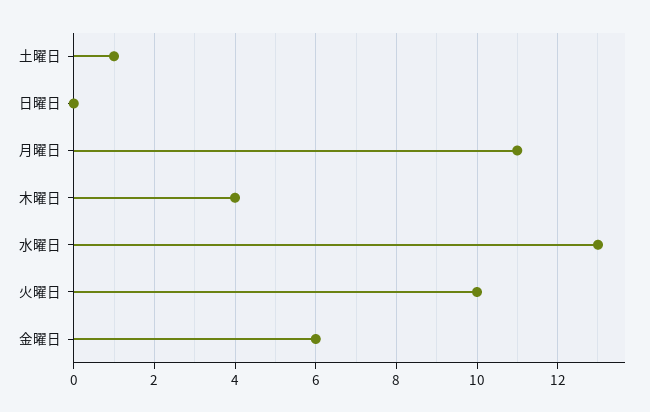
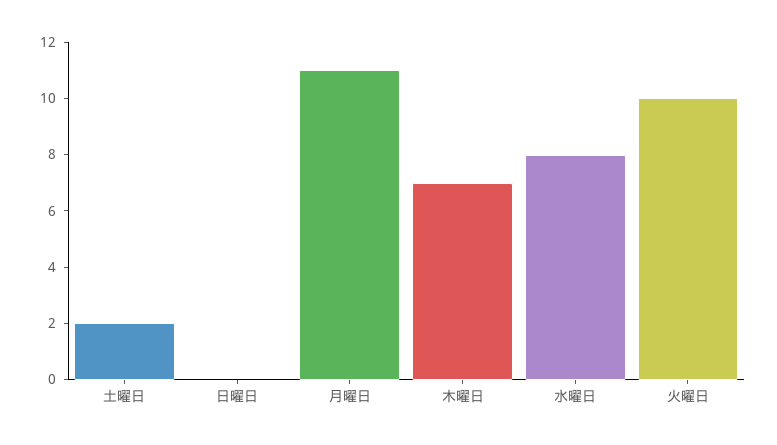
土曜日: 1 -> 2
木曜日: 4 -> 7
水曜日: 13 -> 8
金曜日: 6 -> none

